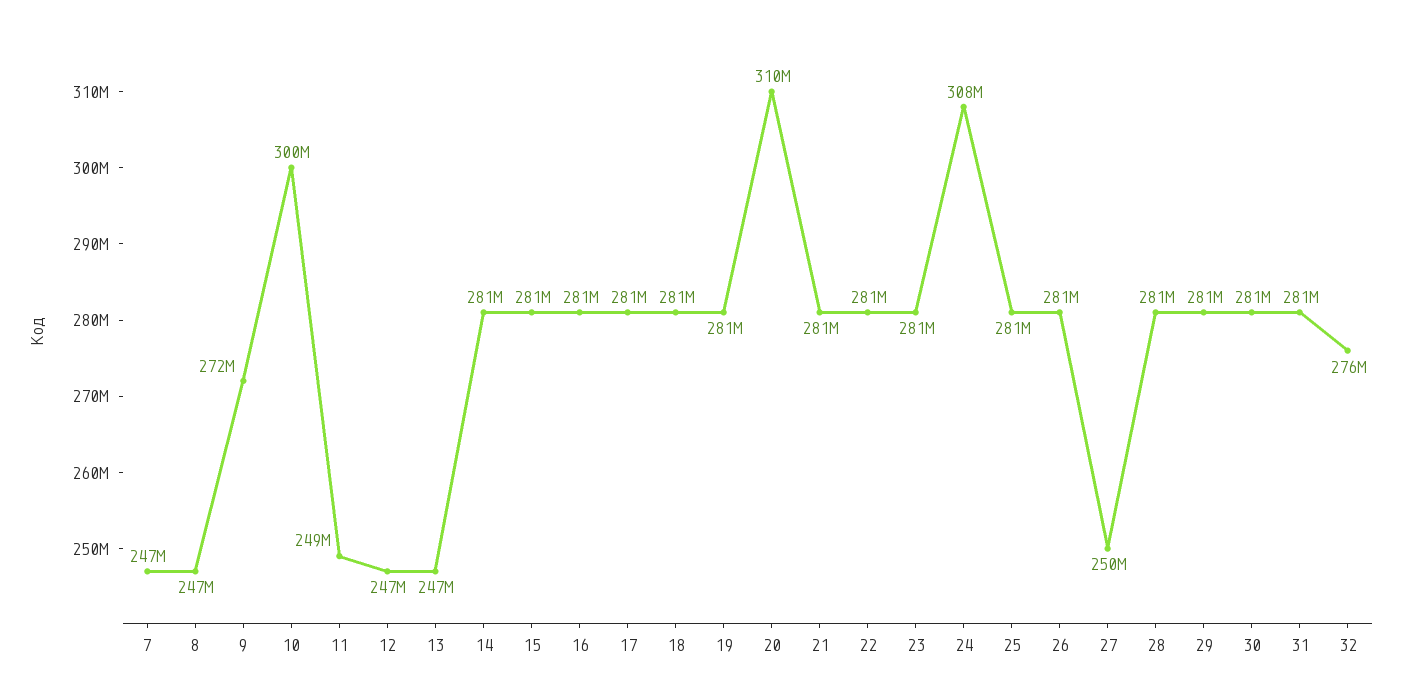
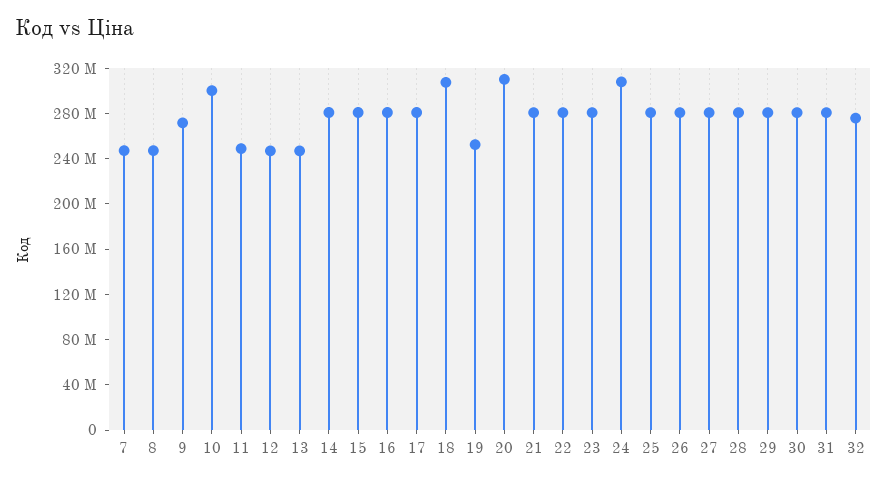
18: 281000000 -> 310000000
19: 281000000 -> 250000000
27: 250000000 -> 280000000

